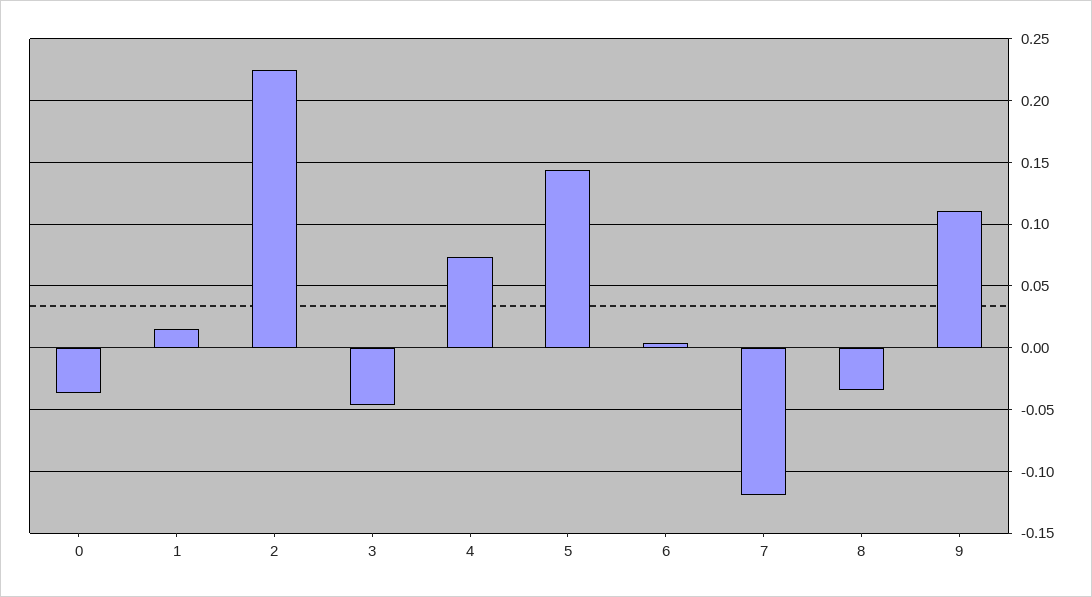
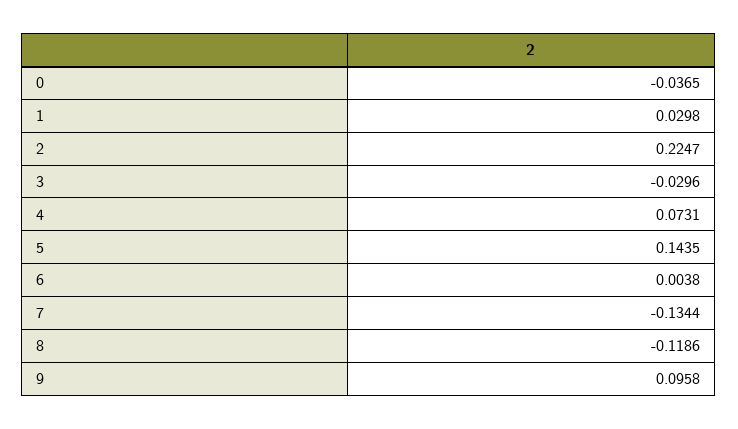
1: 0.015 -> 0.0298
3: -0.045 -> -0.0296
7: -0.12 -> -0.1344
8: -0.035 -> -0.1186
9: 0.11 -> 0.0958

